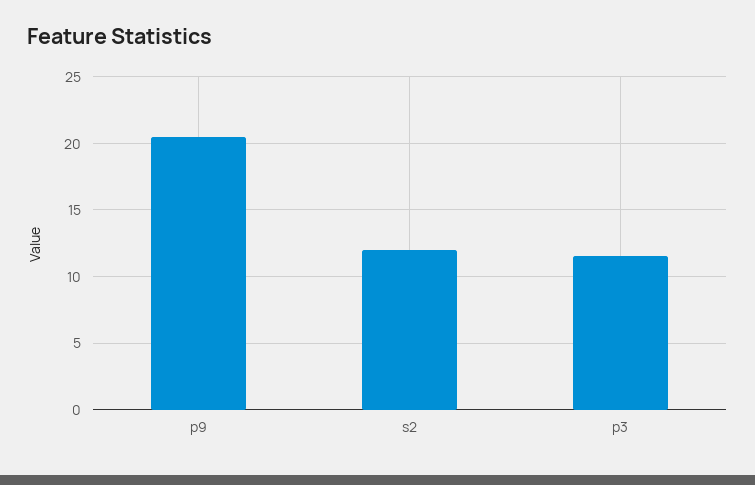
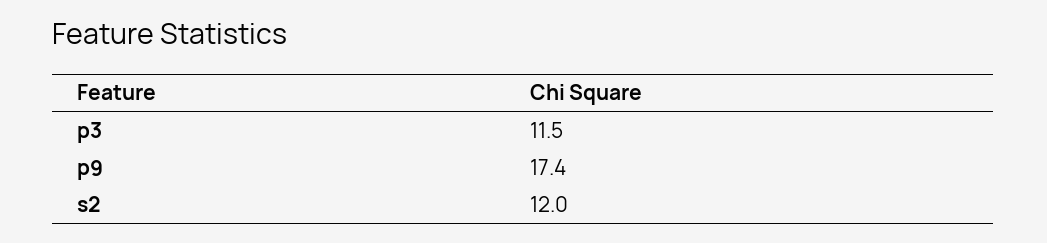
p9: 20.5 -> 17.4

